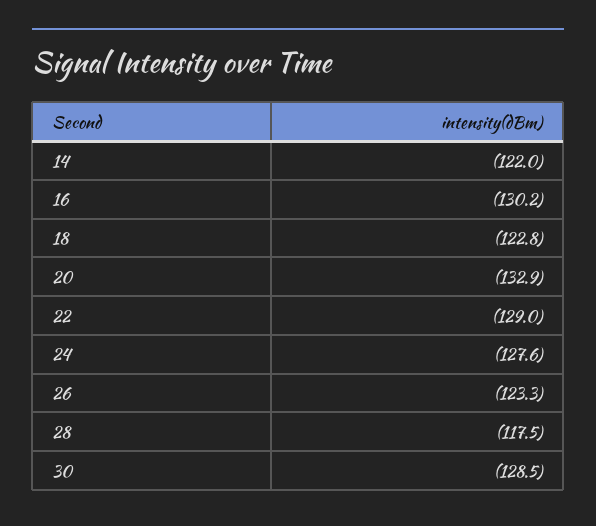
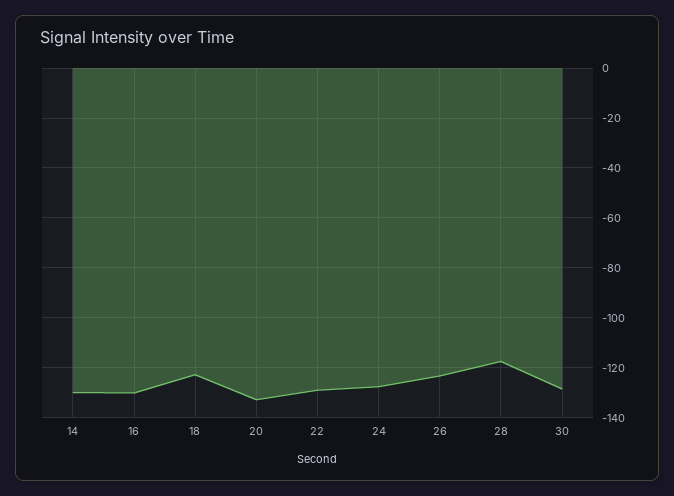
14: -122 -> -130

